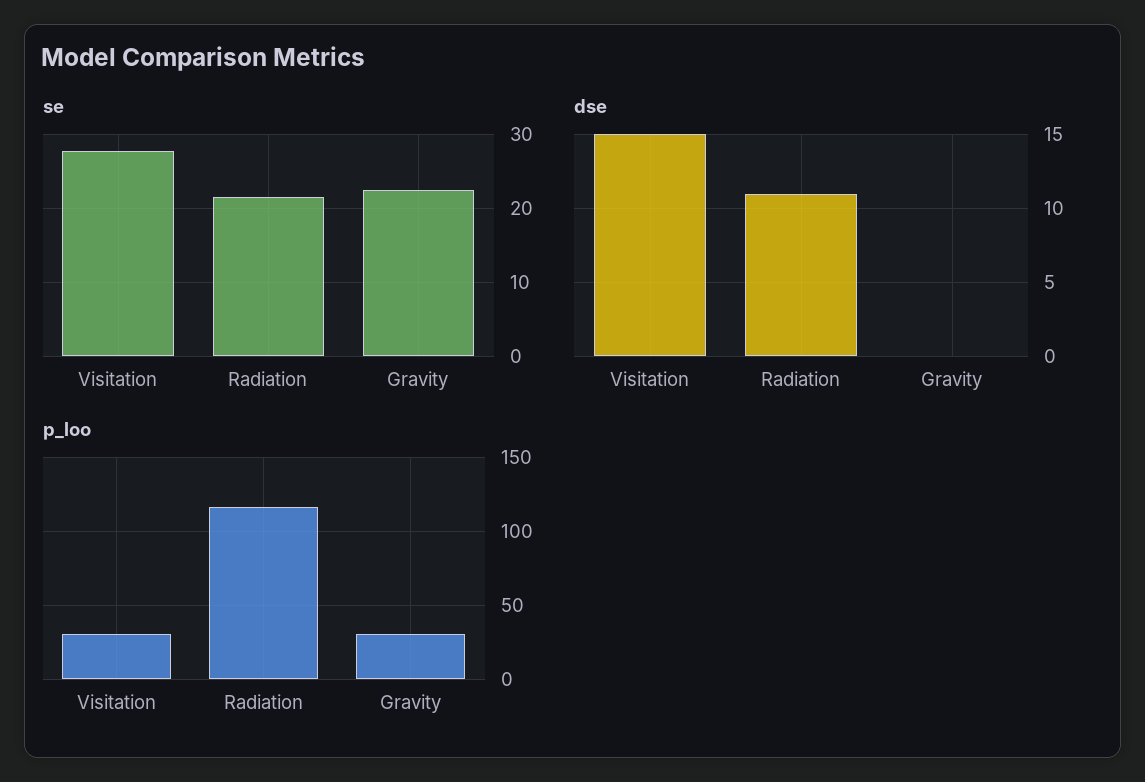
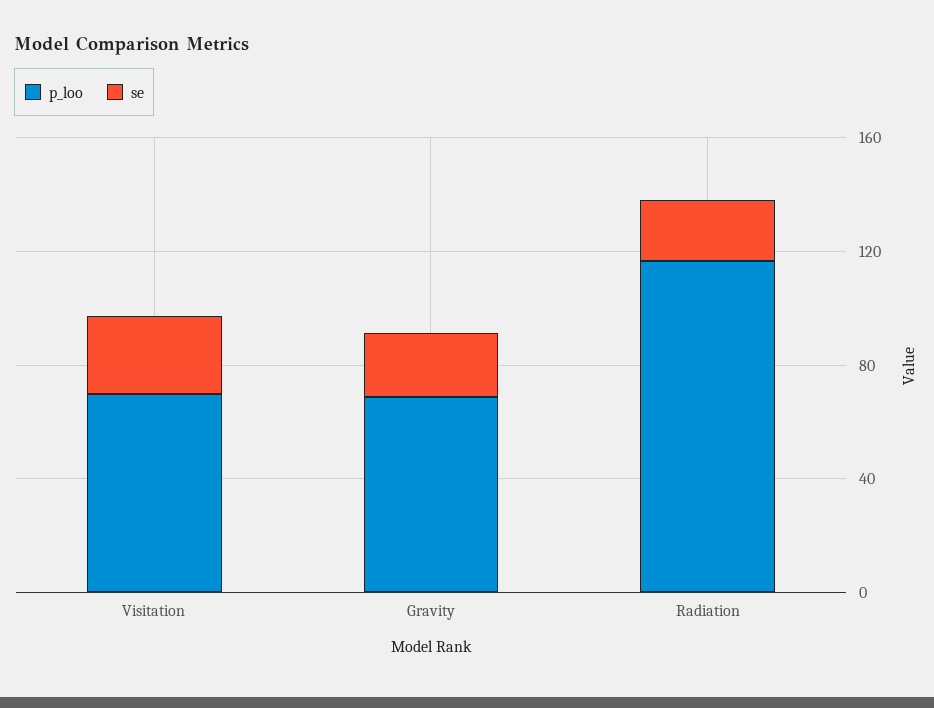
dse, Visitation: 15 -> none
dse, Radiation: 11 -> none
dse, Gravity: 0 -> none
p_loo, Visitation: 30 -> 70
p_loo, Gravity: 30 -> 70

